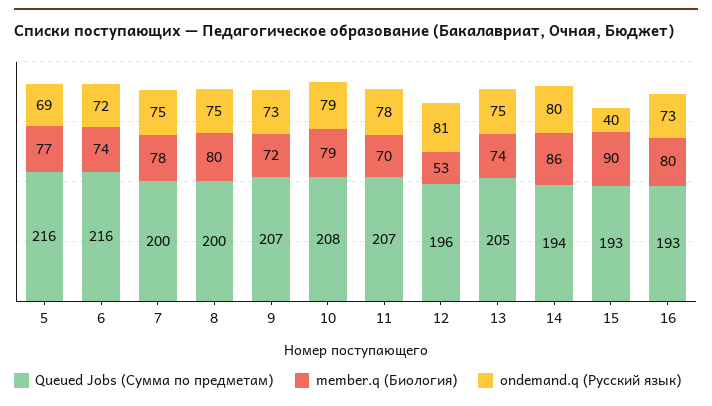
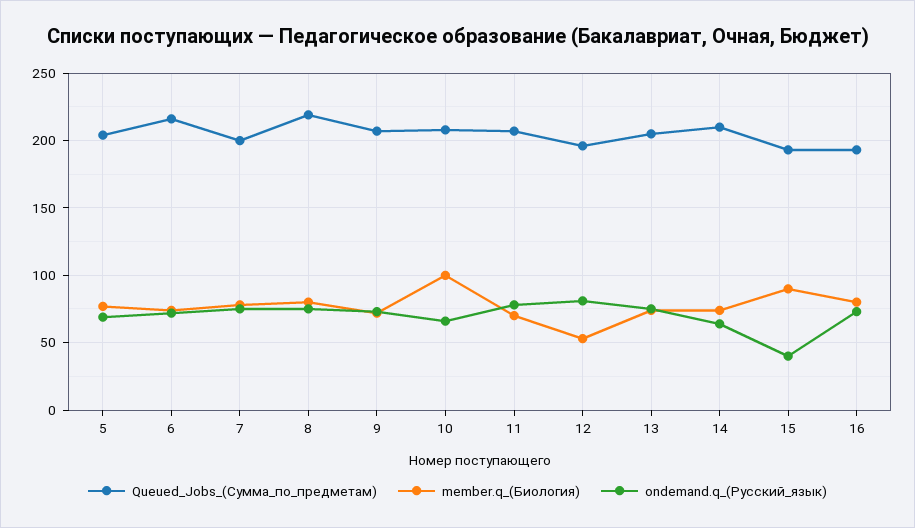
Queued Jobs (Сумма по предметам), 5: 216 -> 205
Queued Jobs (Сумма по предметам), 8: 200 -> 220
member.q (Биология), 10: 79 -> 100
ondemand.q (Русский язык), 10: 79 -> 65
Queued Jobs (Сумма по предметам), 14: 194 -> 210
member.q (Биология), 14: 86 -> 75
ondemand.q (Русский язык), 14: 80 -> 65

